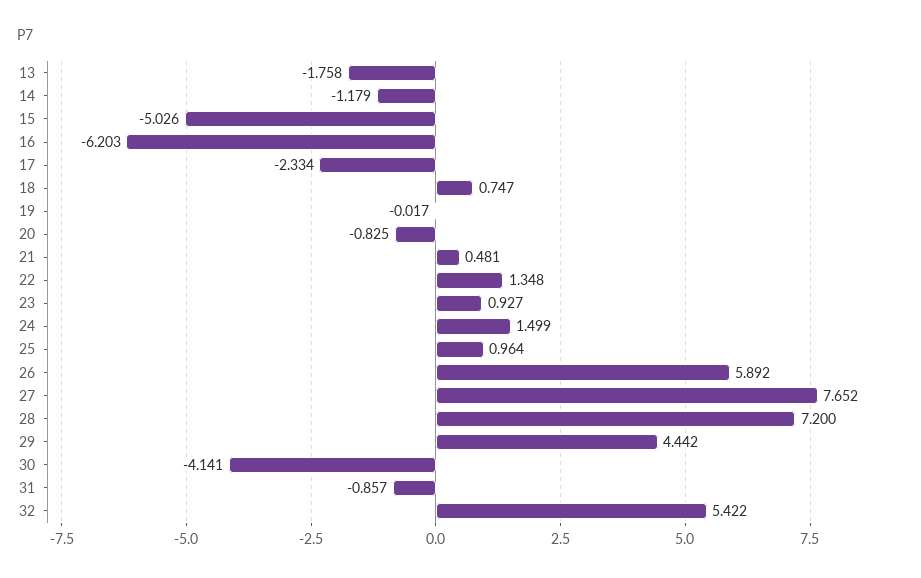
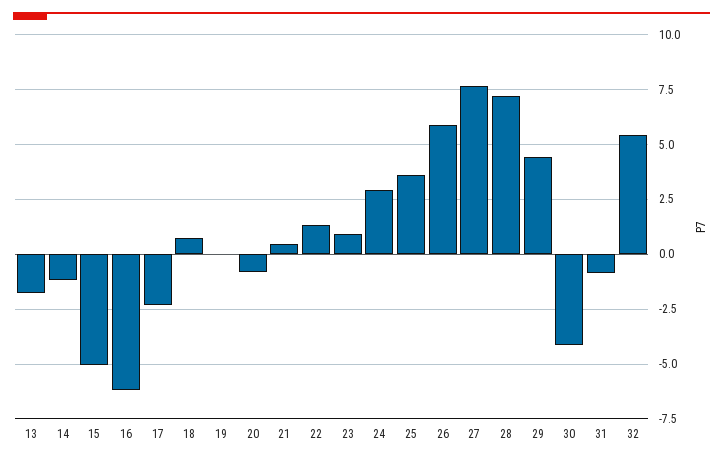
24: 1.499 -> 3
25: 0.964 -> 3.5

